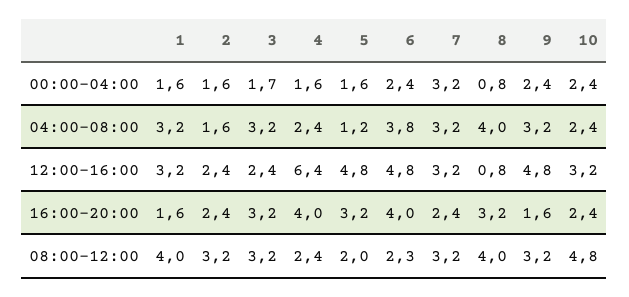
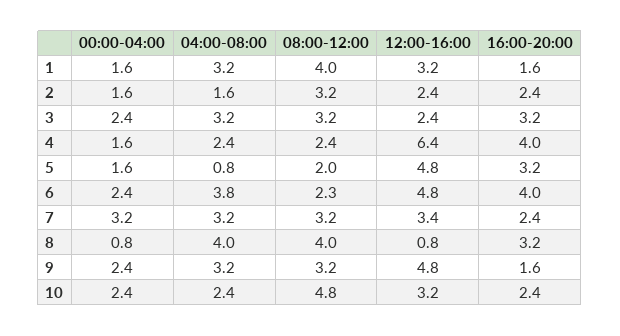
3, 00:00-04:00: 1.7 -> 2.4
5, 04:00-08:00: 1.2 -> 0.8
7, 12:00-16:00: 3.2 -> 3.4

